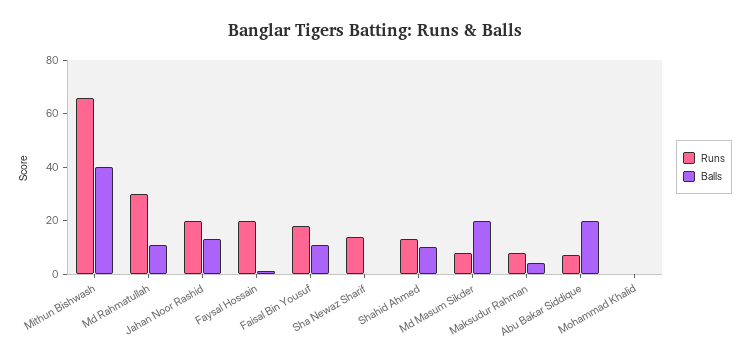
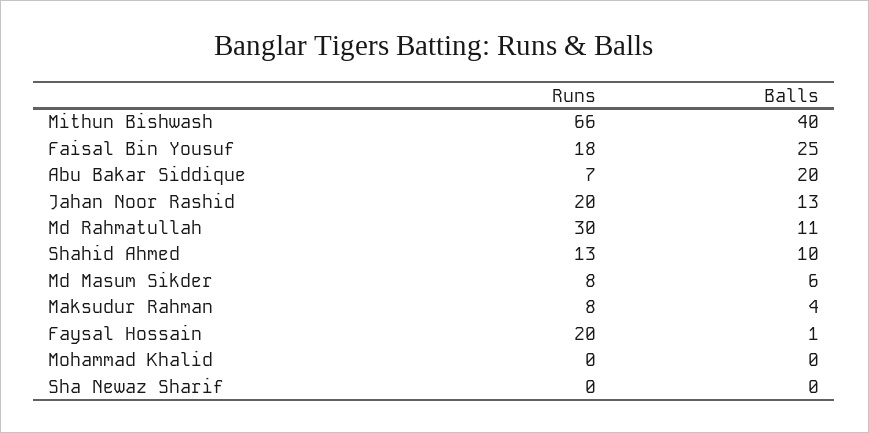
Balls, Faisal Bin Yousuf: 10 -> 25
Runs, Sha Newaz Sharif: 15 -> 0
Balls, Md Masum Sikder: 20 -> 6

